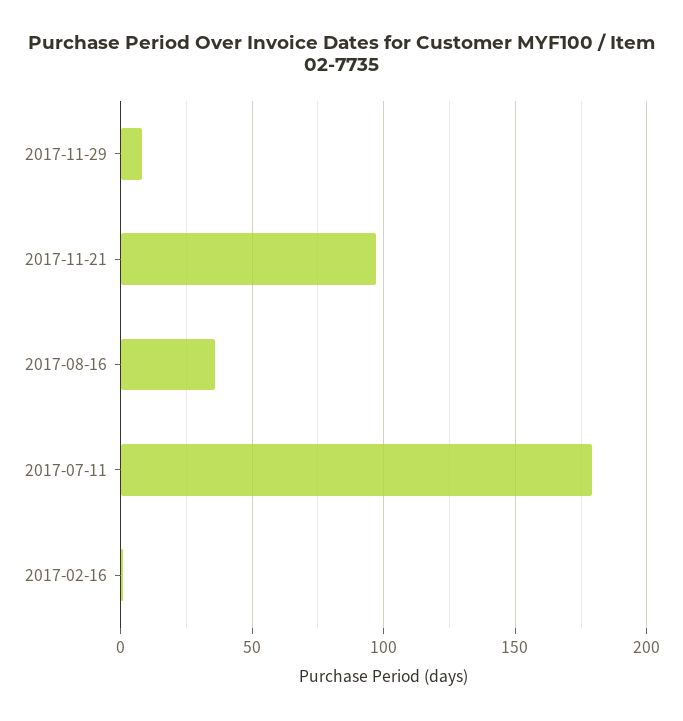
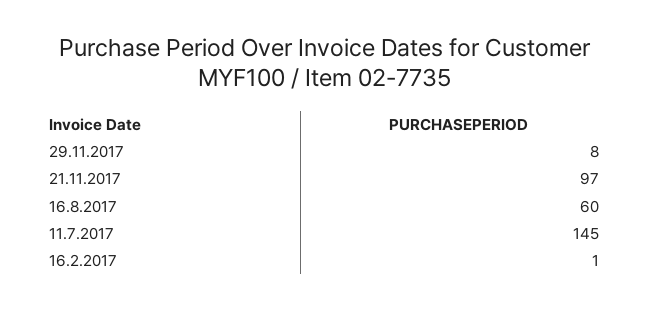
2017-08-16: 35 -> 60
2017-07-11: 180 -> 145

